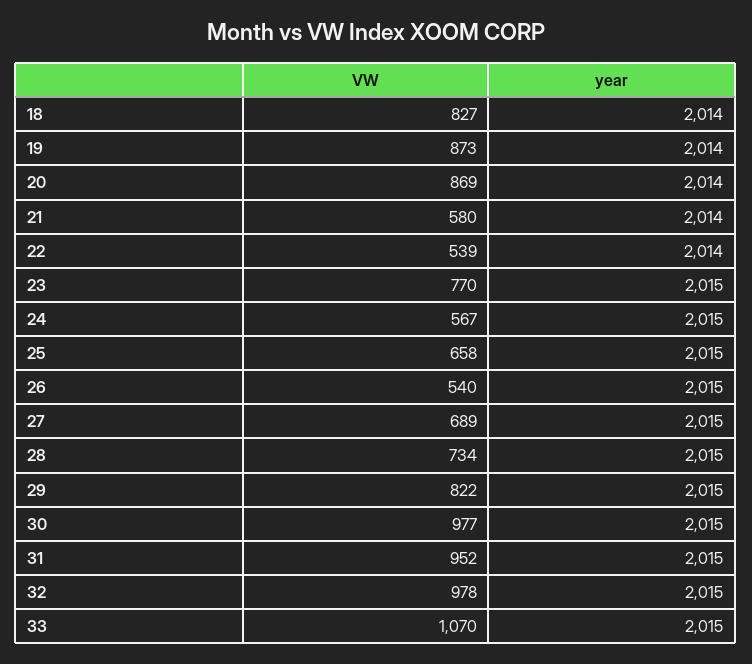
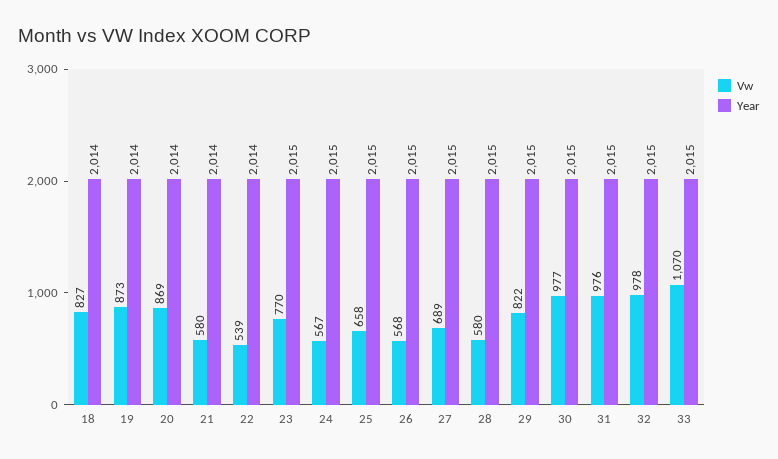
VW, 26: 540 -> 568
VW, 28: 734 -> 580
VW, 31: 952 -> 976

